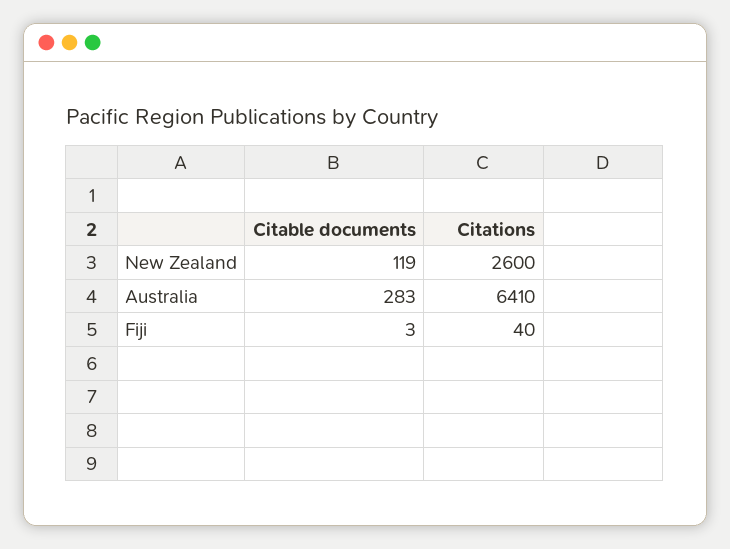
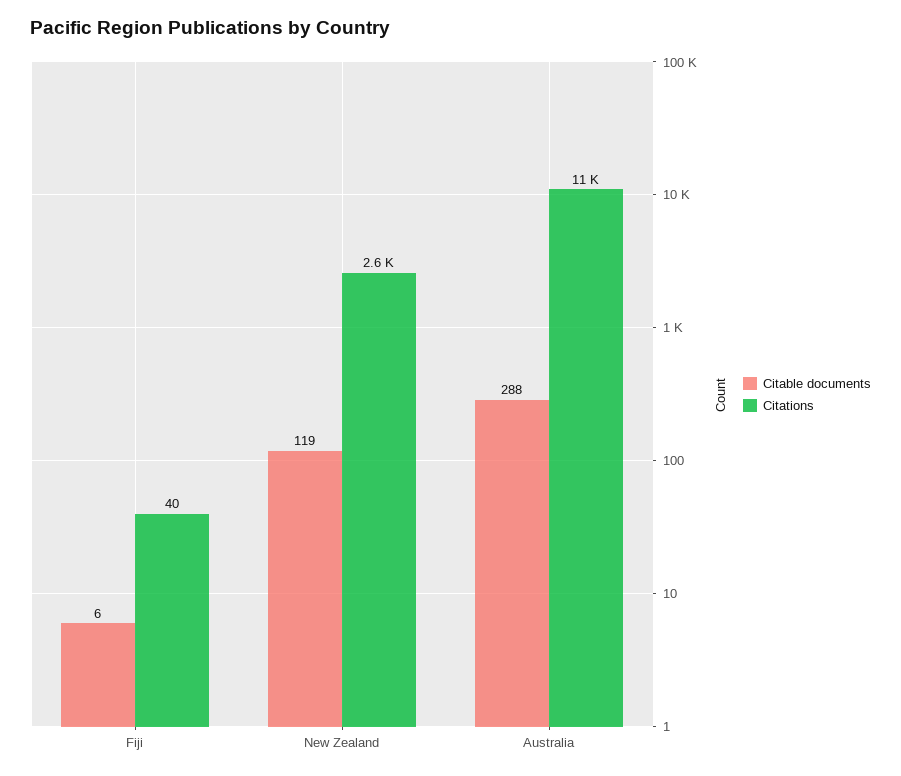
Citable documents, Australia: 283 -> 288
Citations, Australia: 6410 -> 11000
Citable documents, Fiji: 3 -> 6

